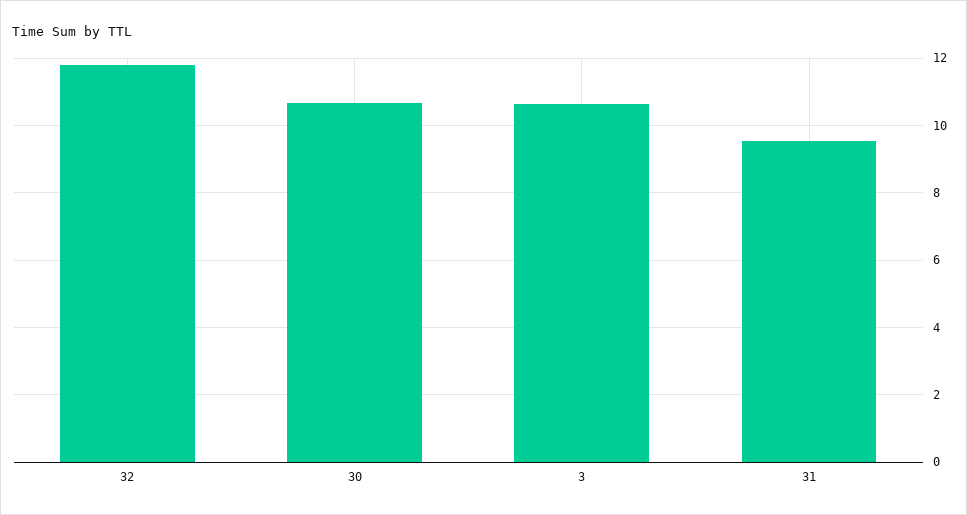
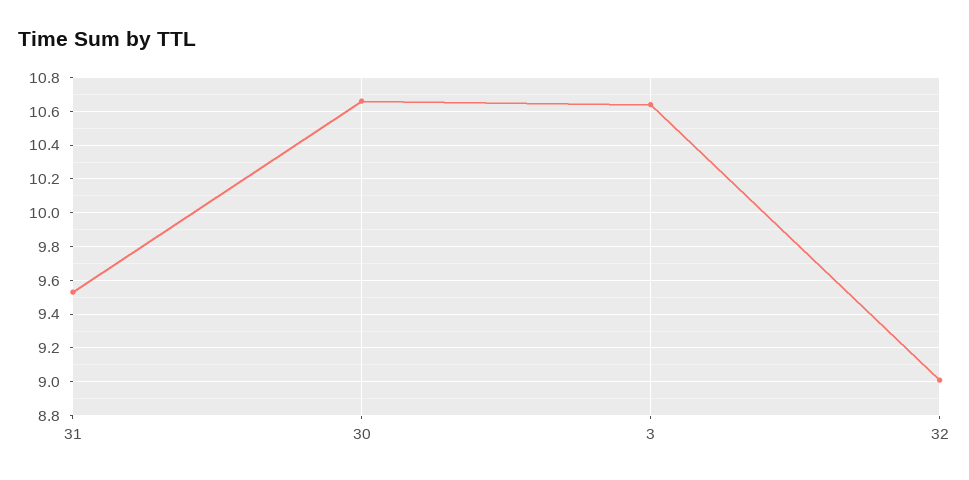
32: 11.8 -> 9

